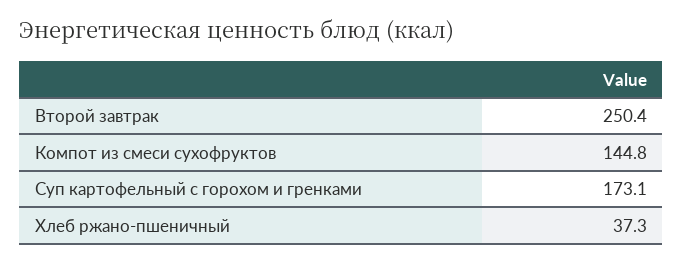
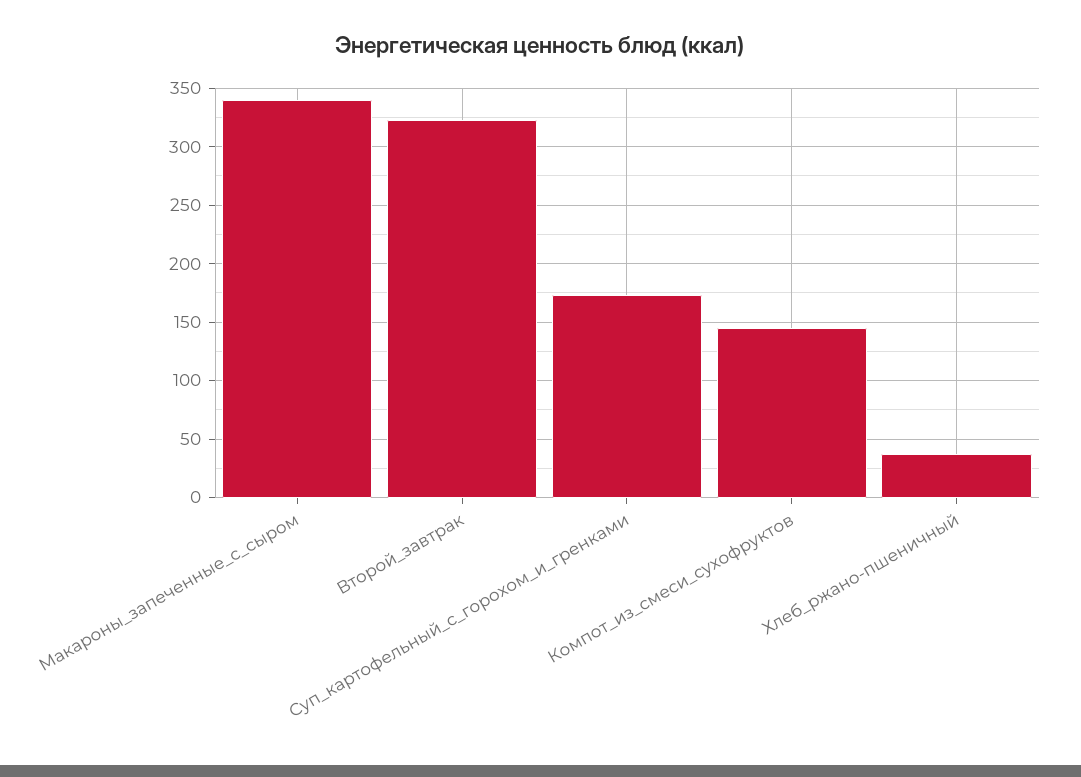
Второй завтрак: 250.4 -> 320
Макароны_запеченные_с_сыром: none -> 340

